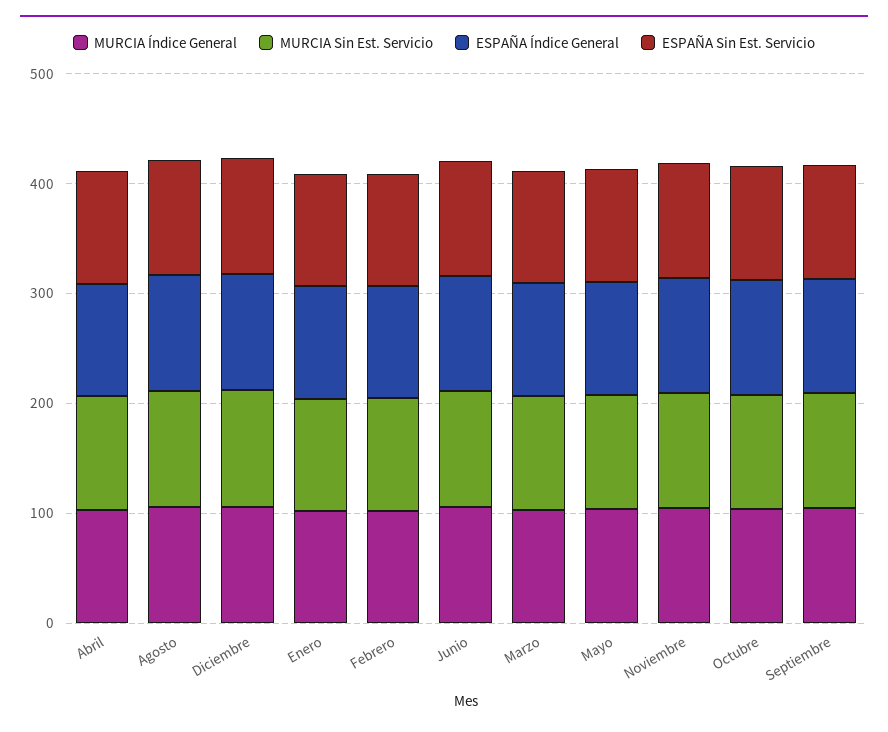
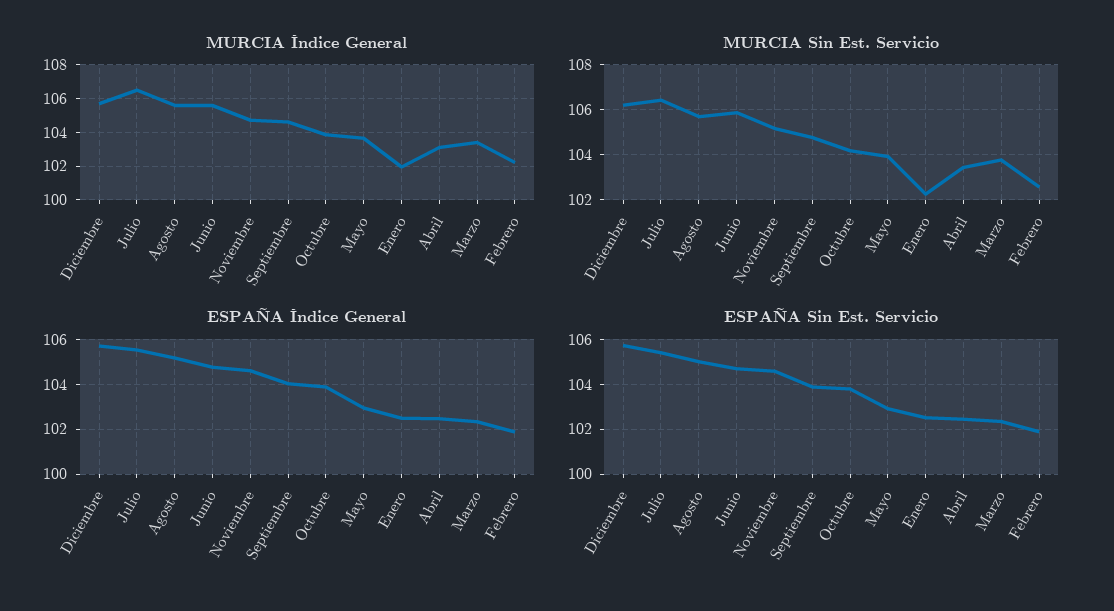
MURCIA Índice General, Julio: none -> 106.5
MURCIA Sin Est. Servicio, Julio: none -> 106.5
ESPAÑA Índice General, Julio: none -> 105.5
ESPAÑA Sin Est. Servicio, Julio: none -> 105.5

